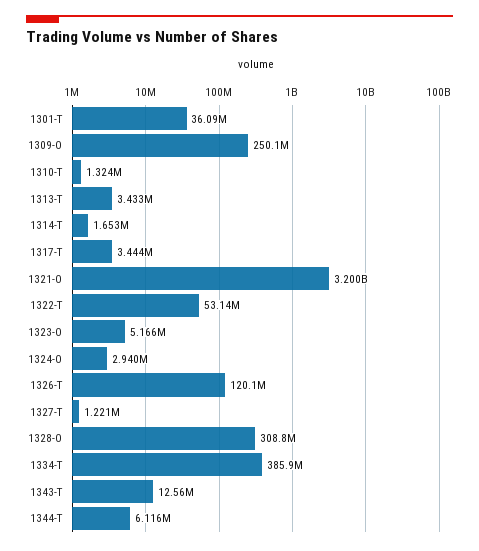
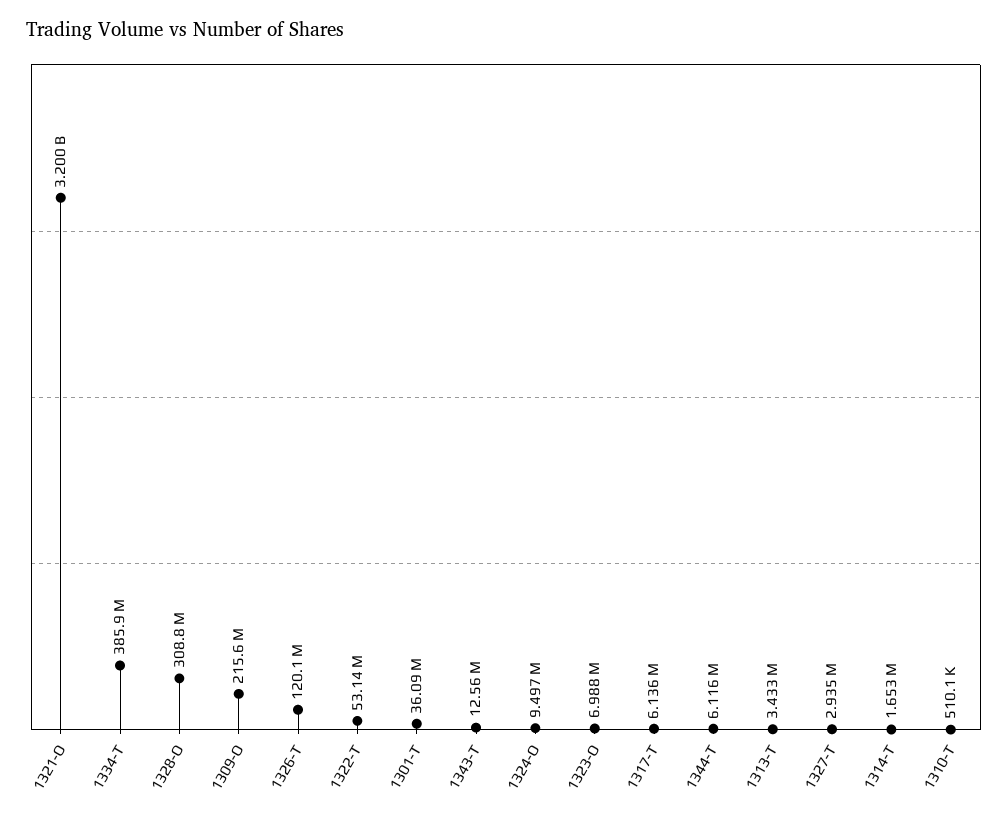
1309-O: 250100000 -> 215600000
1310-T: 1324000 -> 510100
1317-T: 3444000 -> 6136000
1323-O: 5166000 -> 6988000
1324-O: 2940000 -> 9497000
1327-T: 1221000 -> 2935000

